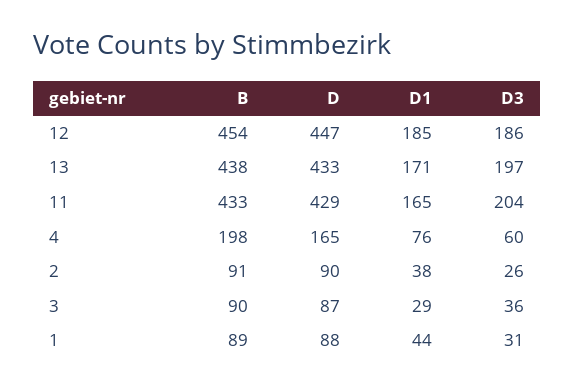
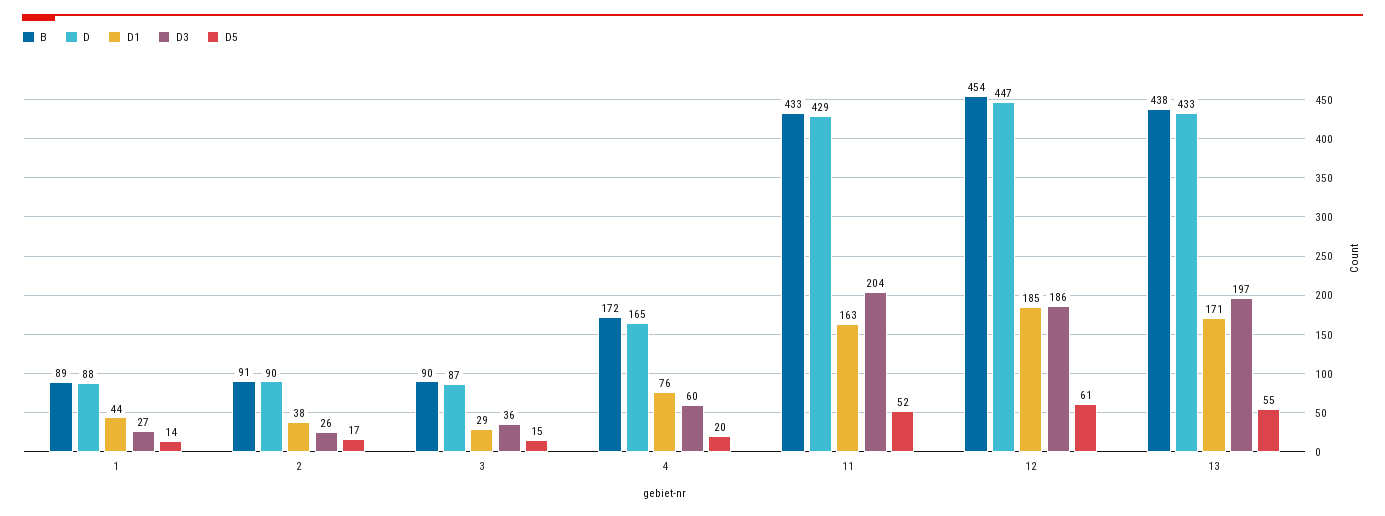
D1, 11: 165 -> 163
B, 4: 198 -> 172
D3, 1: 31 -> 27
D5, 1: none -> 14
D5, 2: none -> 17
D5, 3: none -> 15
D5, 4: none -> 20
D5, 11: none -> 52
D5, 12: none -> 61
D5, 13: none -> 55

